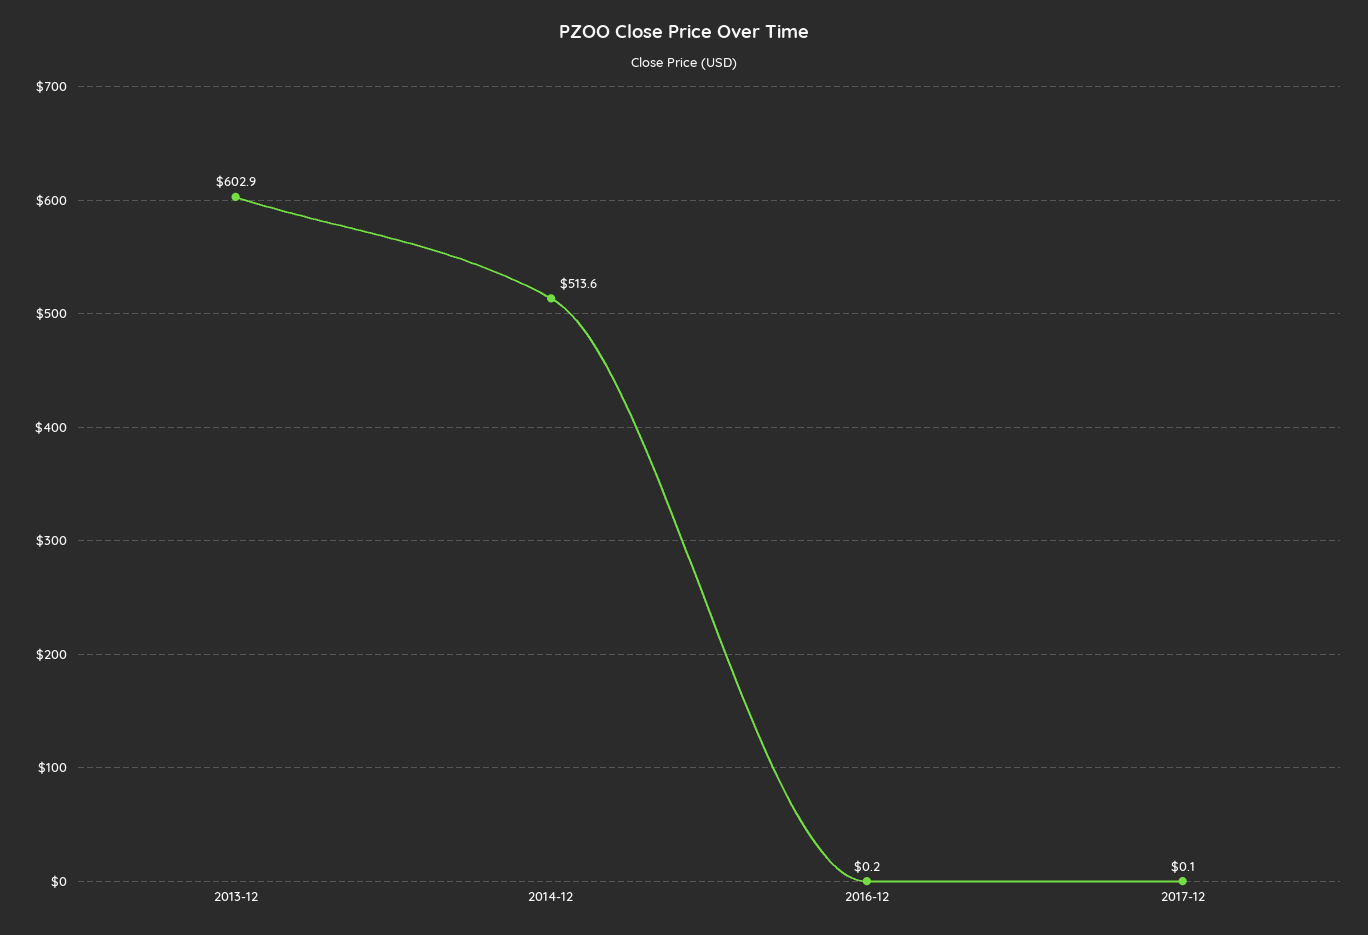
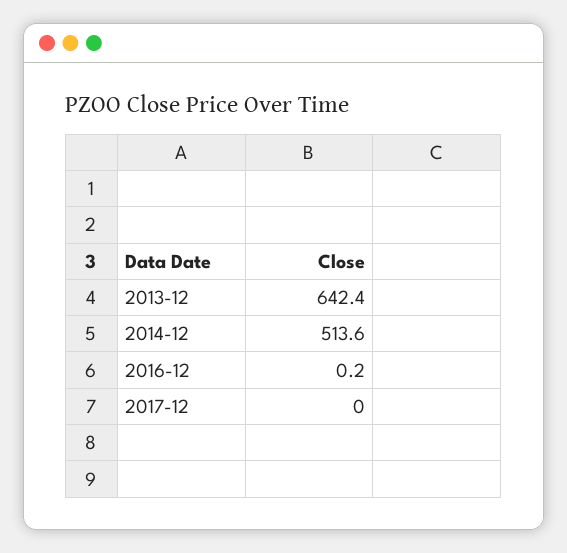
2013-12: 602.9 -> 642.4
2017-12: 0.1 -> 0

